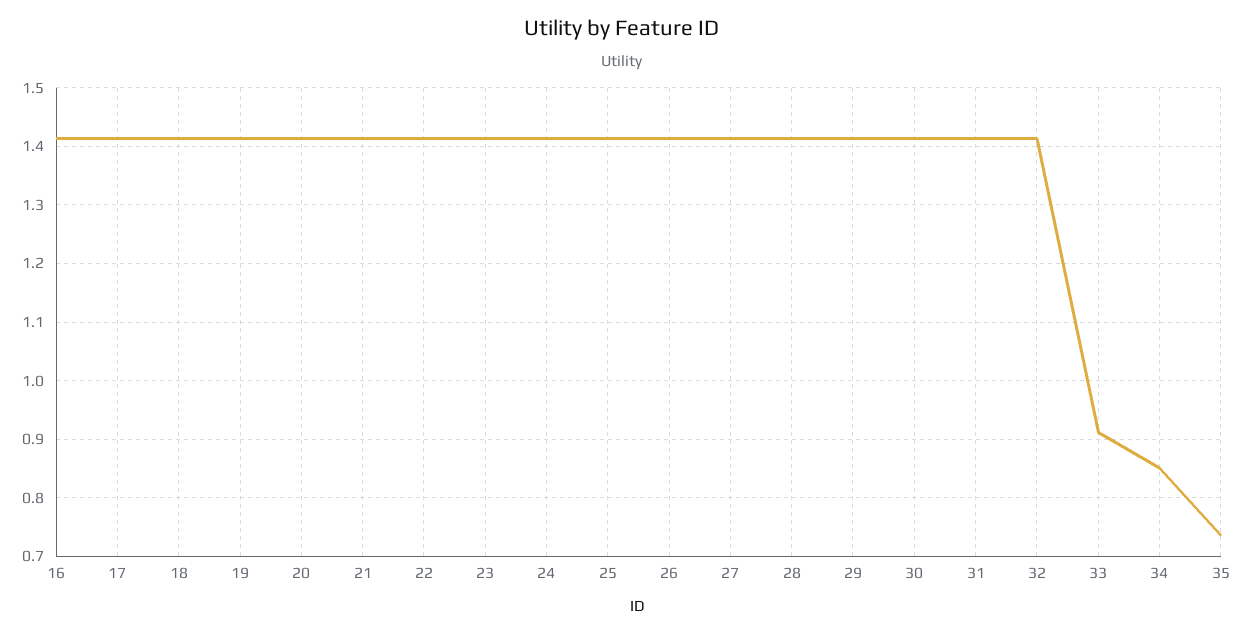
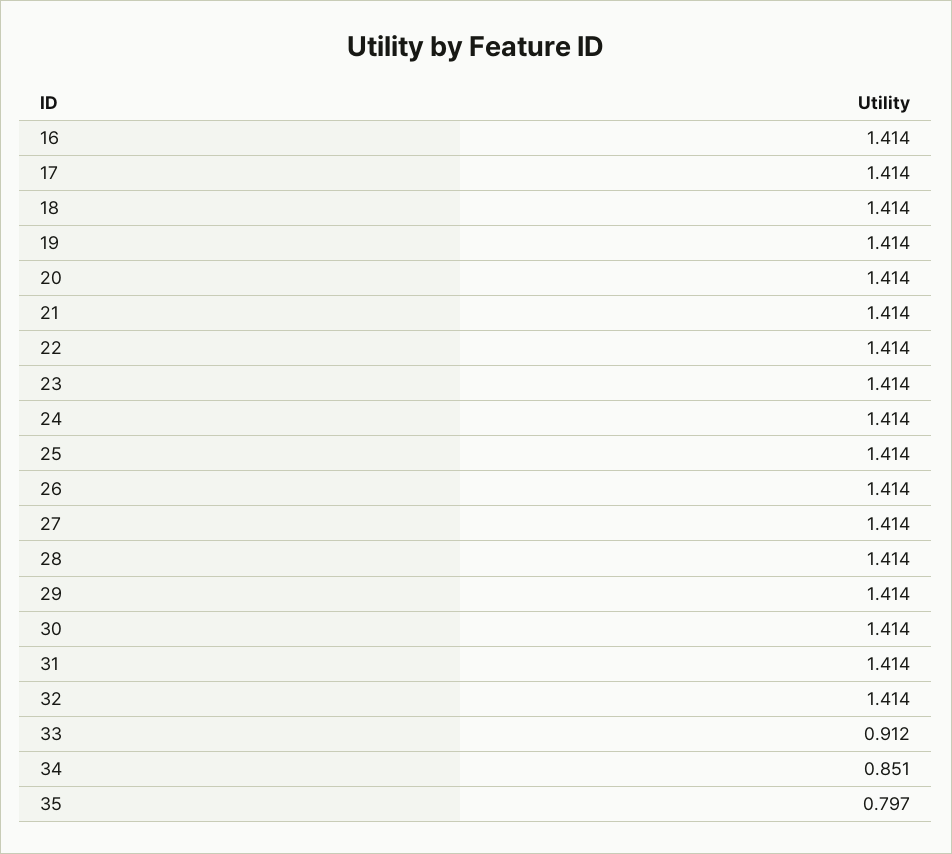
35: 0.74 -> 0.797

